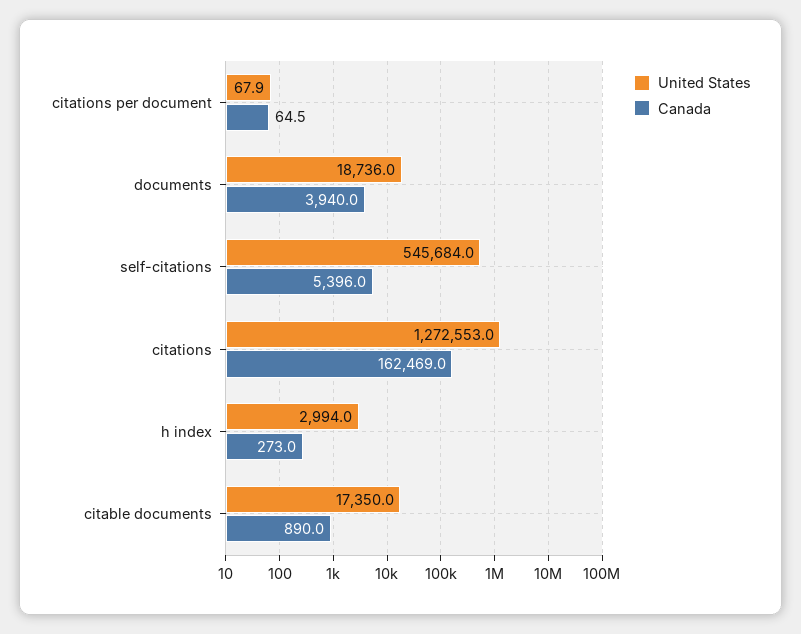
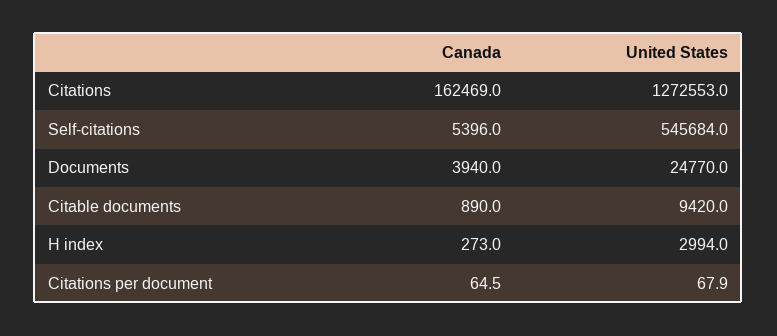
United States, documents: 18736 -> 24770
United States, citable documents: 17350 -> 9420

